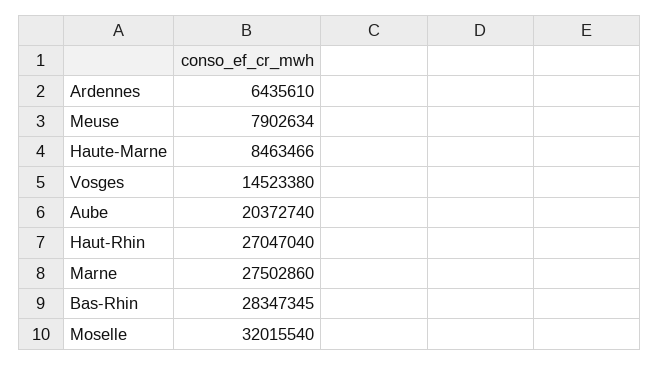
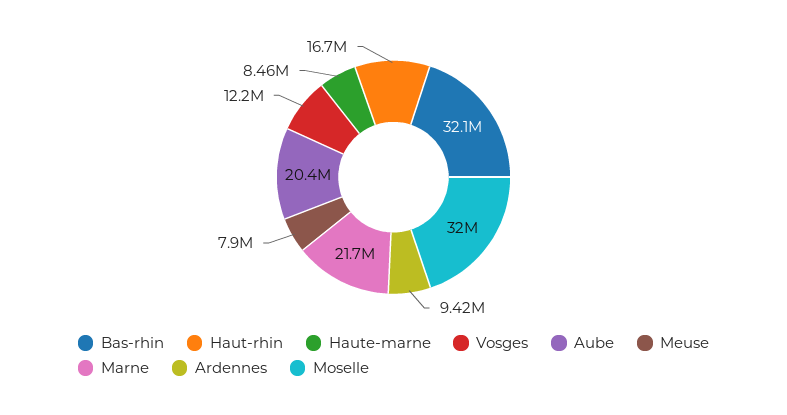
Ardennes: 6435610 -> 9420000
Vosges: 14523380 -> 12200000
Haut-Rhin: 27047040 -> 16700000
Marne: 27502860 -> 21700000
Bas-Rhin: 28347345 -> 32100000

